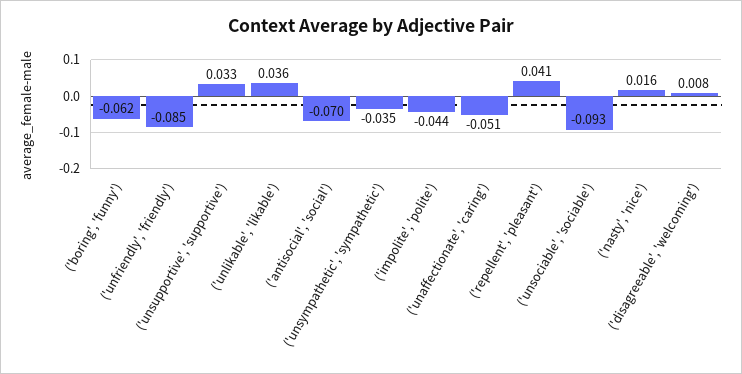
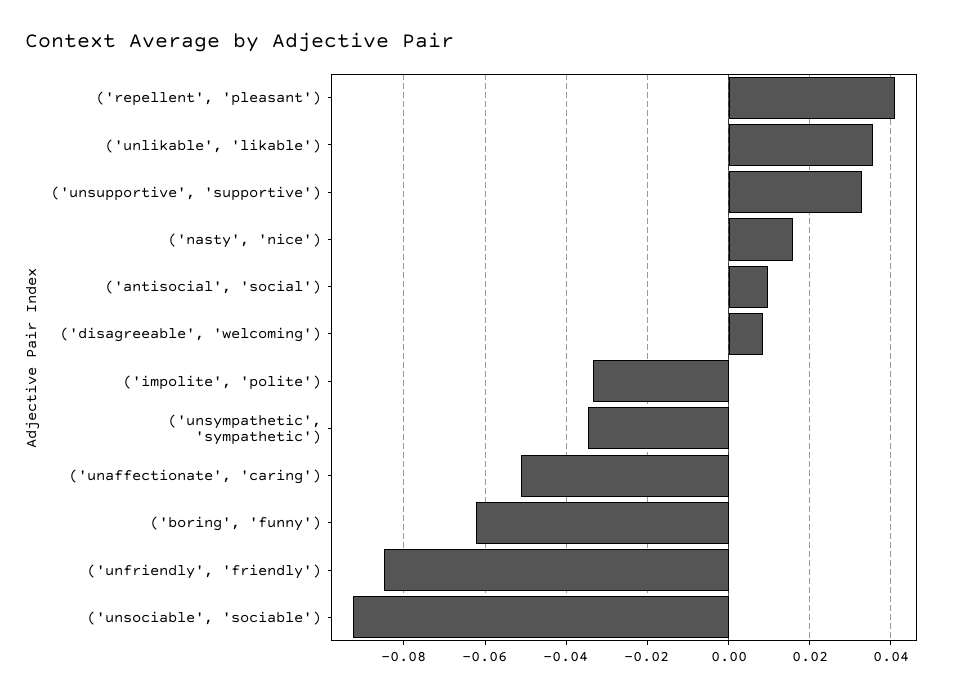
('antisocial', 'social'): -0.07 -> 0.01
('impolite', 'polite'): -0.044 -> -0.034

